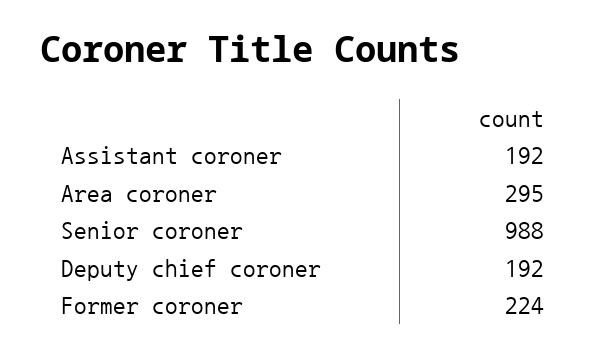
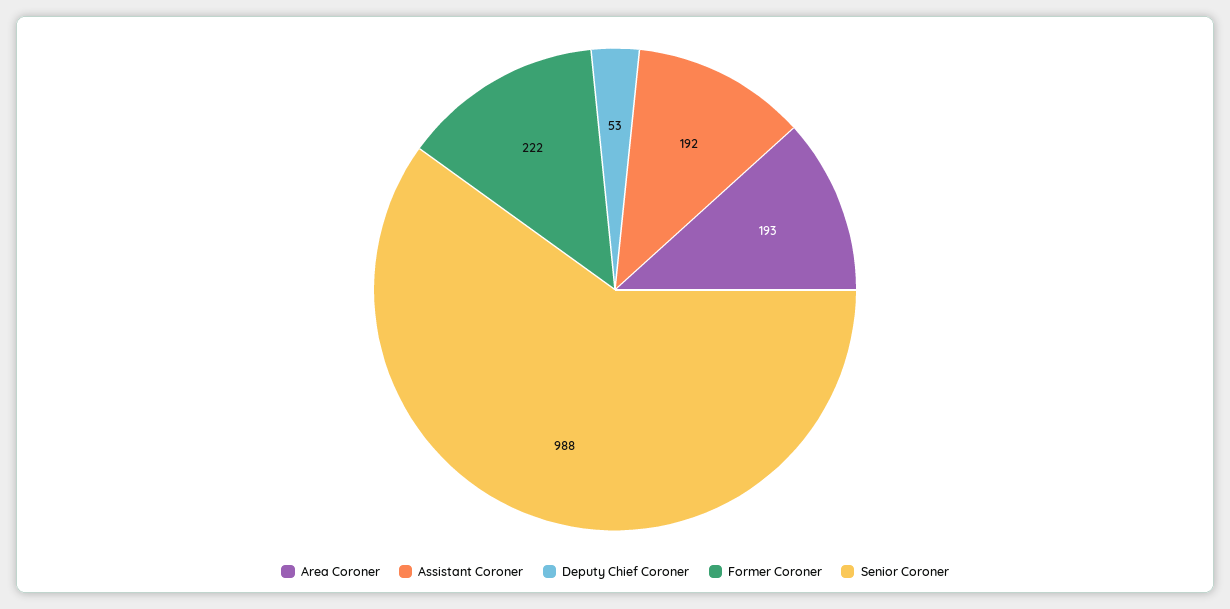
Area coroner: 295 -> 193
Deputy chief coroner: 192 -> 53
Former coroner: 224 -> 222

